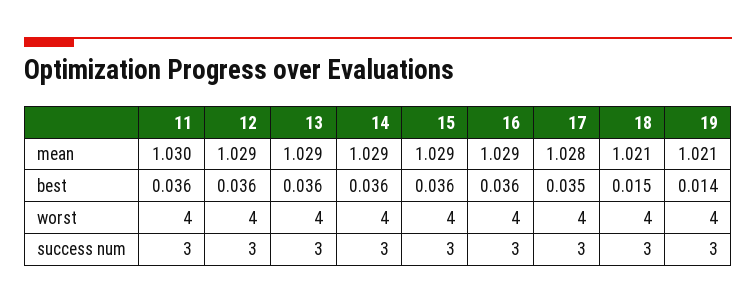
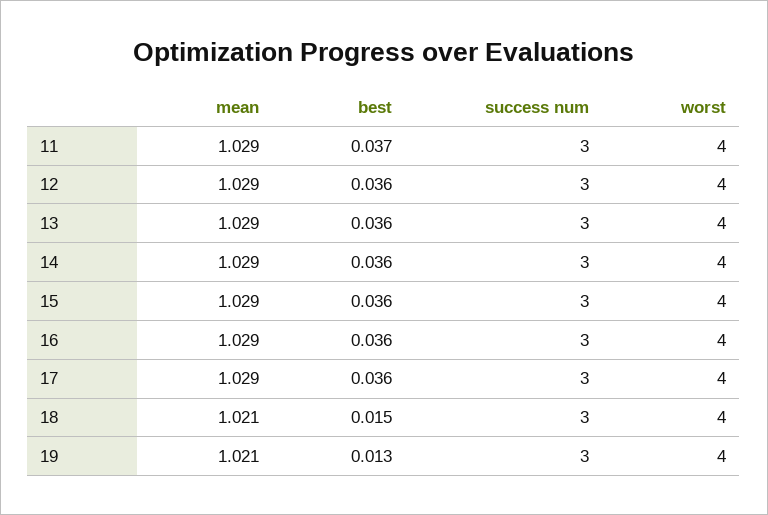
11, mean: 1.03 -> 1.029
17, mean: 1.028 -> 1.029
11, best: 0.036 -> 0.037
17, best: 0.035 -> 0.036
19, best: 0.014 -> 0.013

